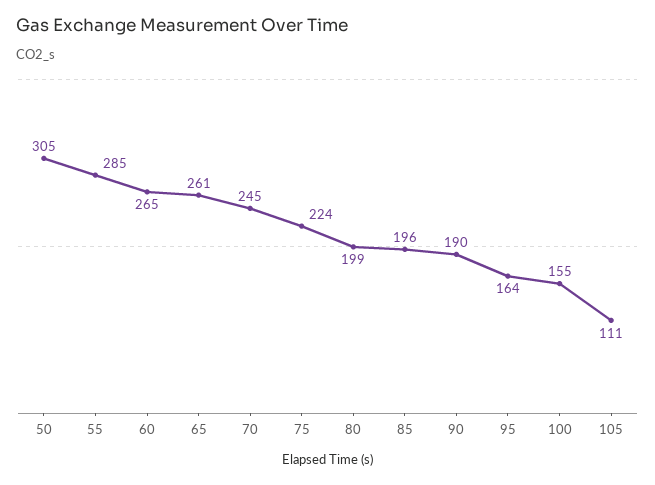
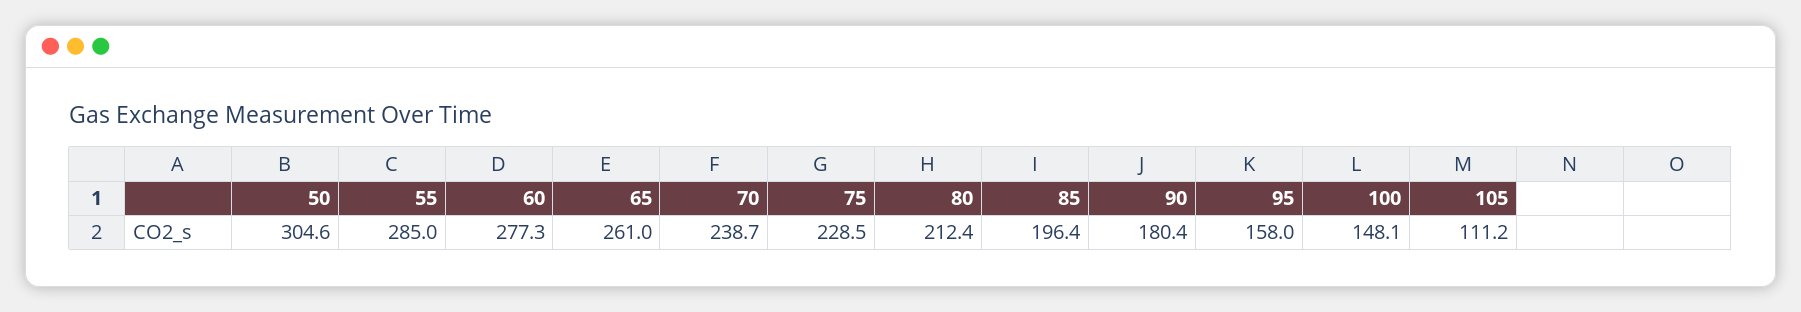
60: 265 -> 277.3
70: 245 -> 238.7
75: 224 -> 228.5
80: 199 -> 212.4
90: 190 -> 180.4
95: 164 -> 158
100: 155 -> 148.1

